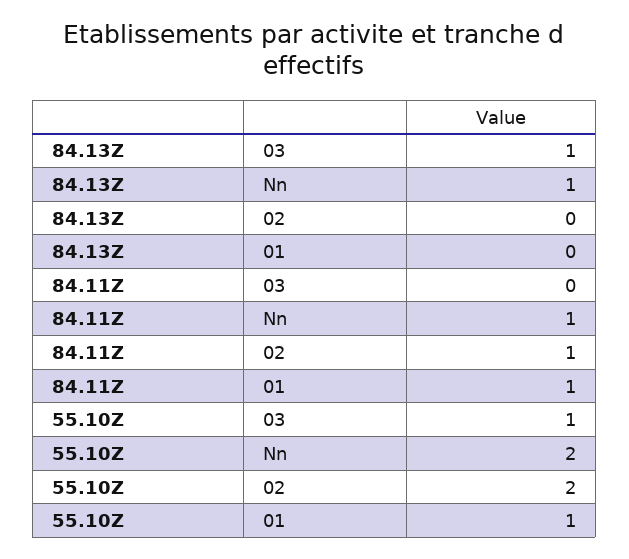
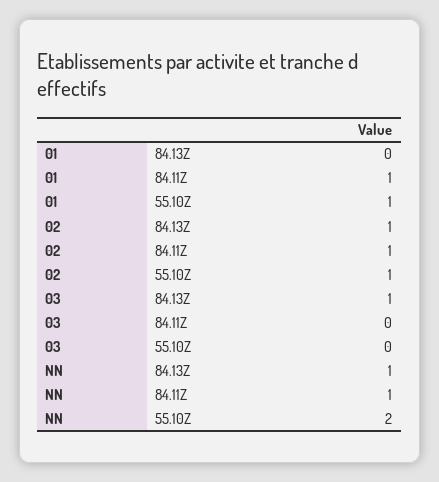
84.13Z, 02: 0 -> 1
55.10Z, 03: 1 -> 0
55.10Z, 02: 2 -> 1

